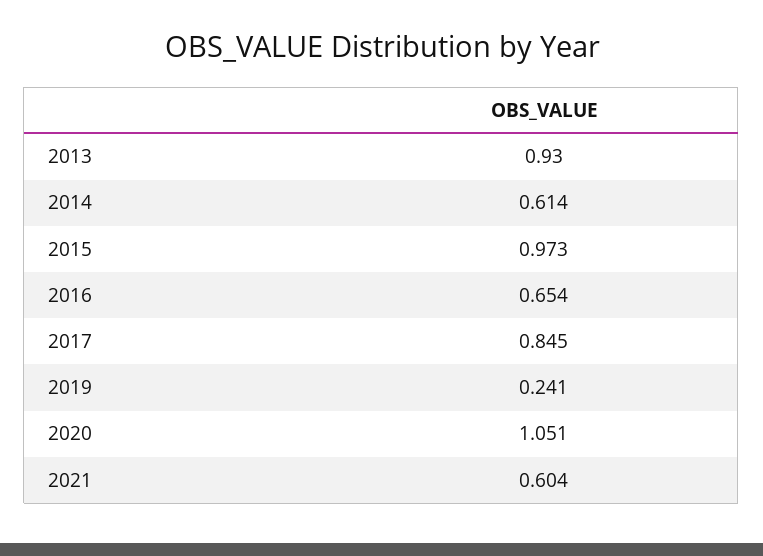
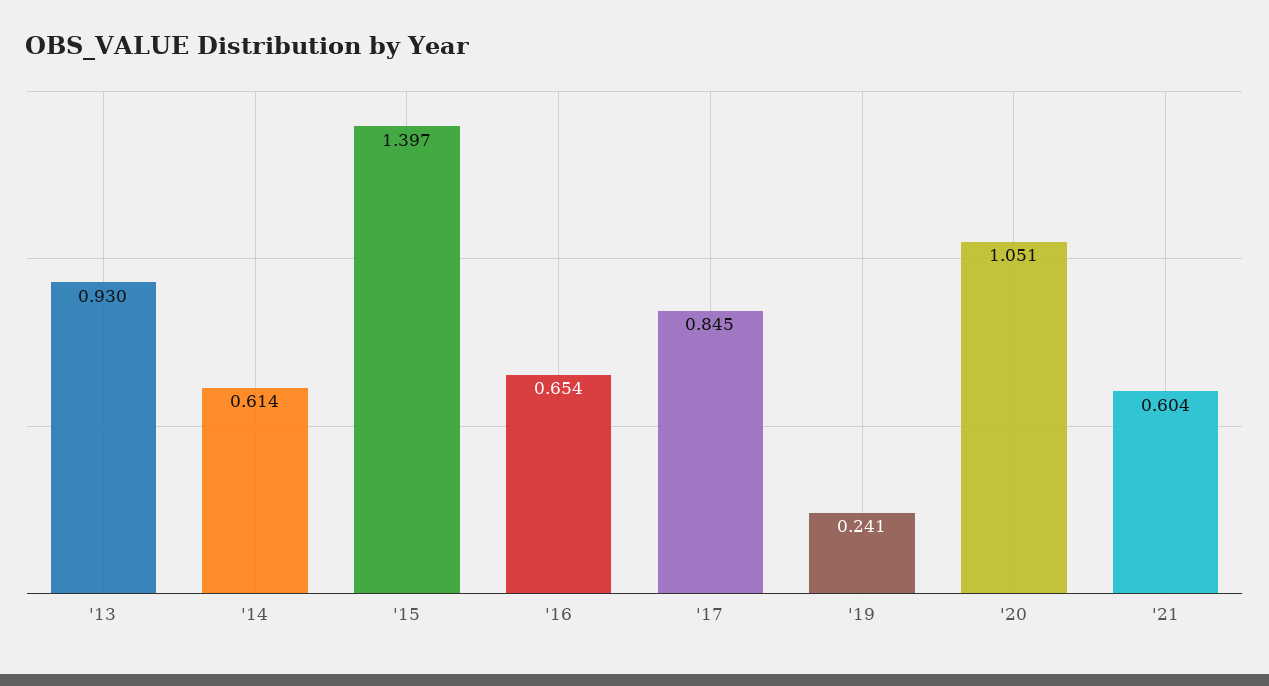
2015: 0.973 -> 1.397

